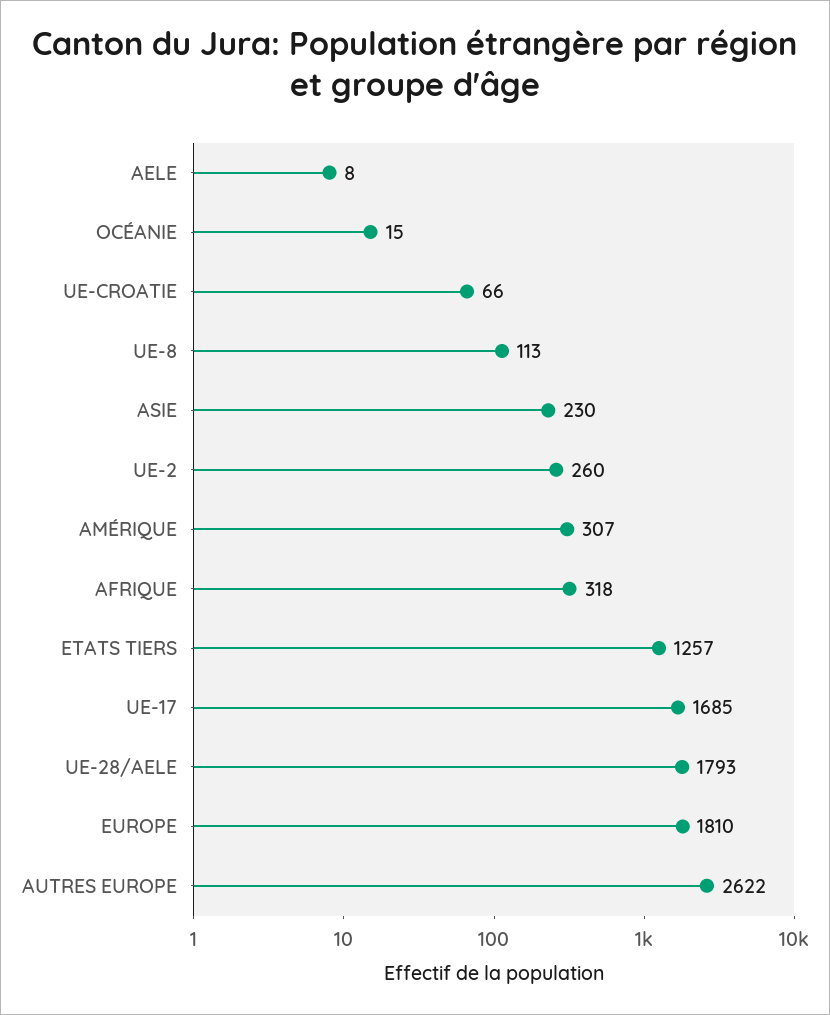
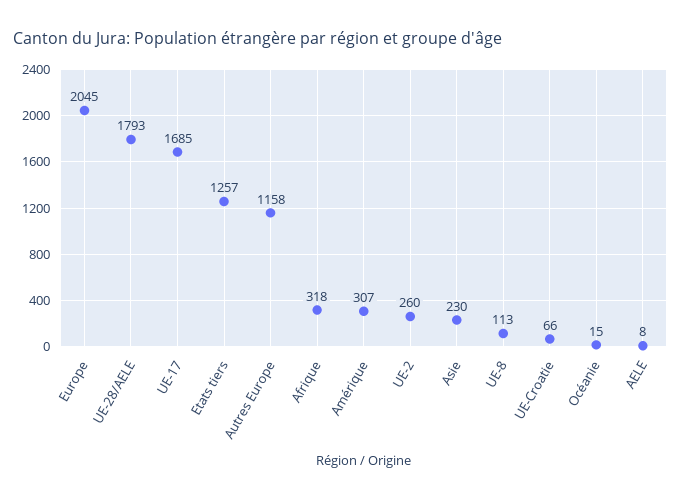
EUROPE: 1810 -> 2045
AUTRES EUROPE: 2622 -> 1158

